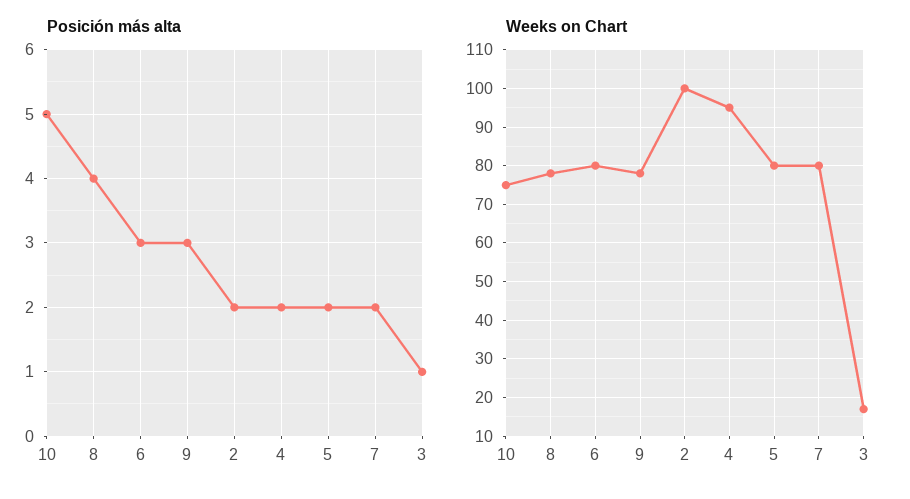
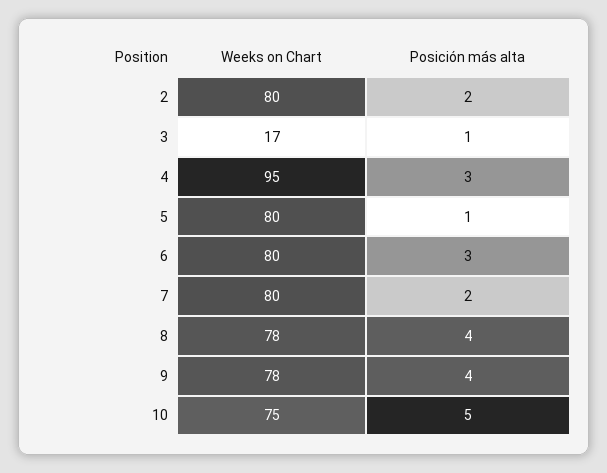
Posición más alta, 9: 3 -> 4
Posición más alta, 4: 2 -> 3
Posición más alta, 5: 2 -> 1
Weeks on Chart, 2: 100 -> 80

